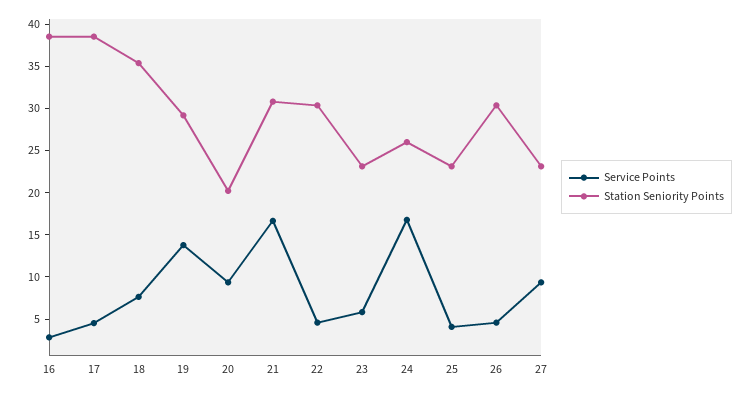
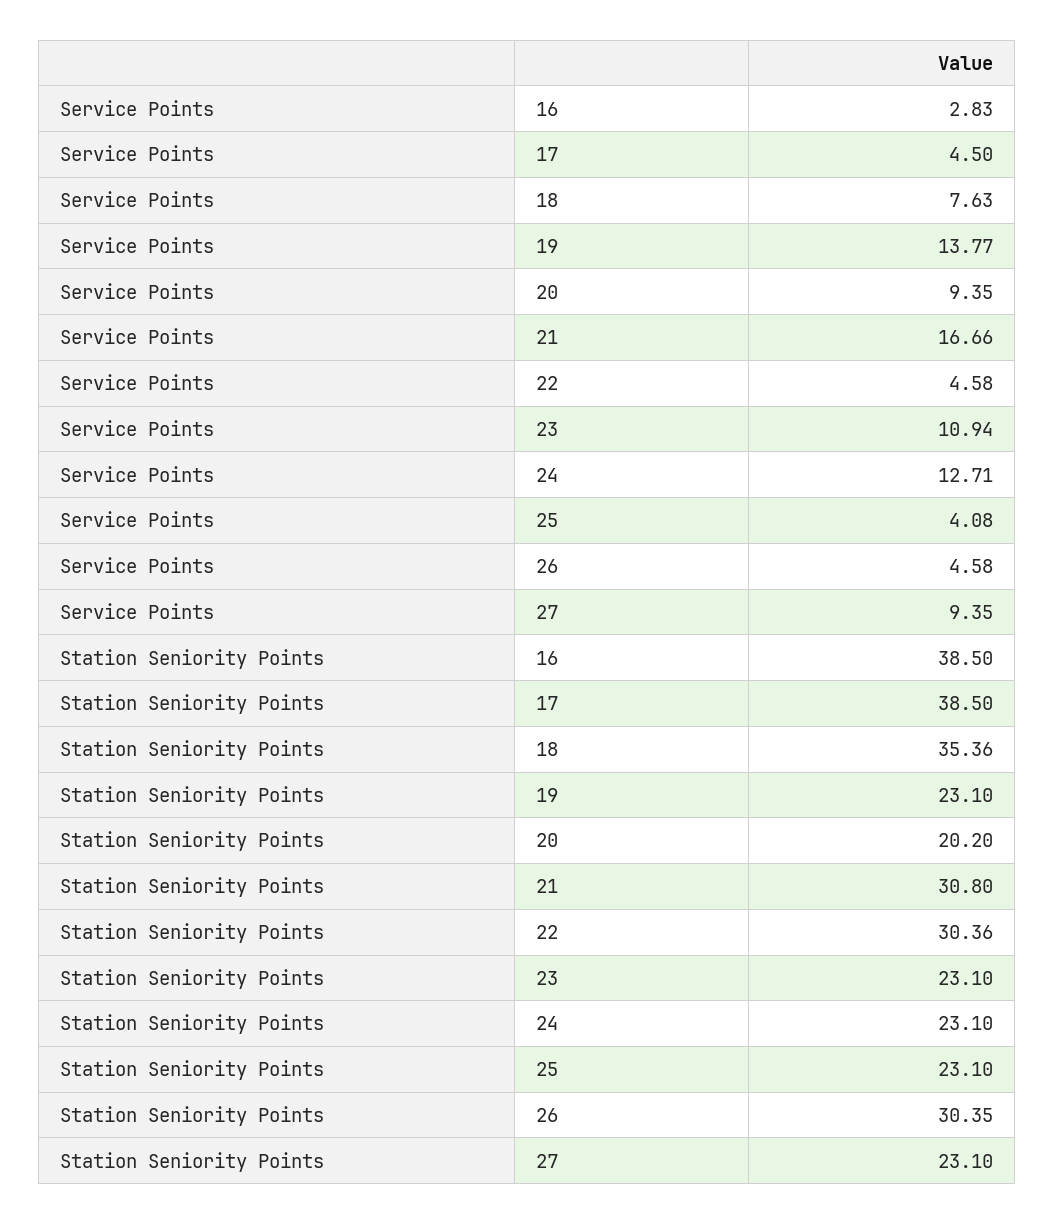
Station Seniority Points, 19: 29 -> 23.1
Service Points, 23: 6 -> 10.94
Service Points, 24: 17 -> 12.71
Station Seniority Points, 24: 26 -> 23.1

